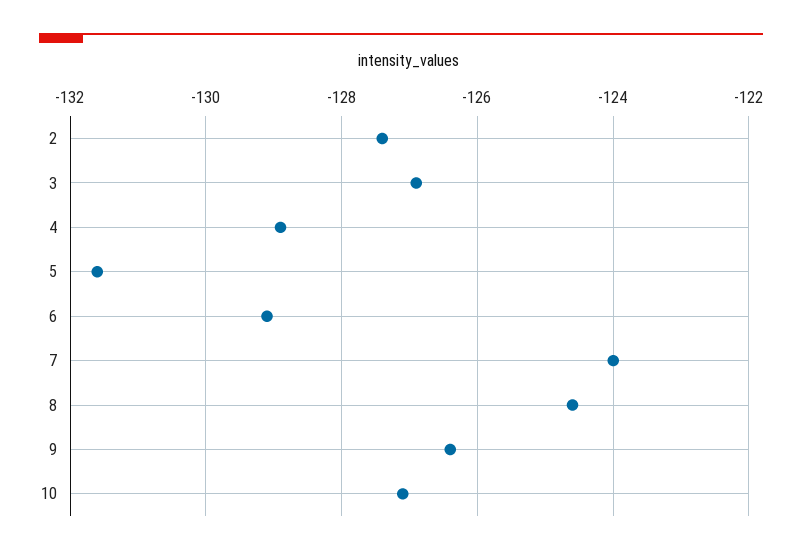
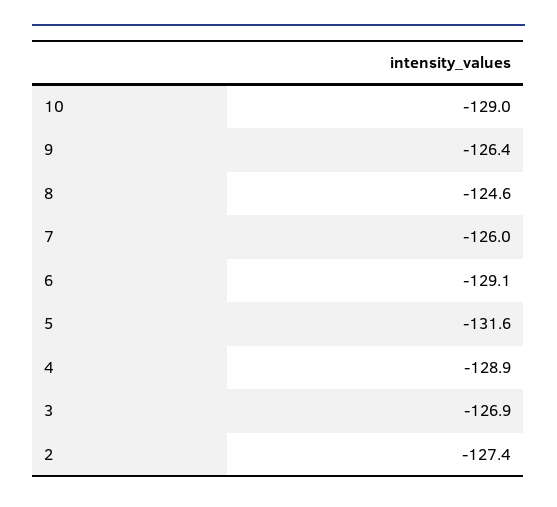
7: -124 -> -126
10: -127 -> -129

